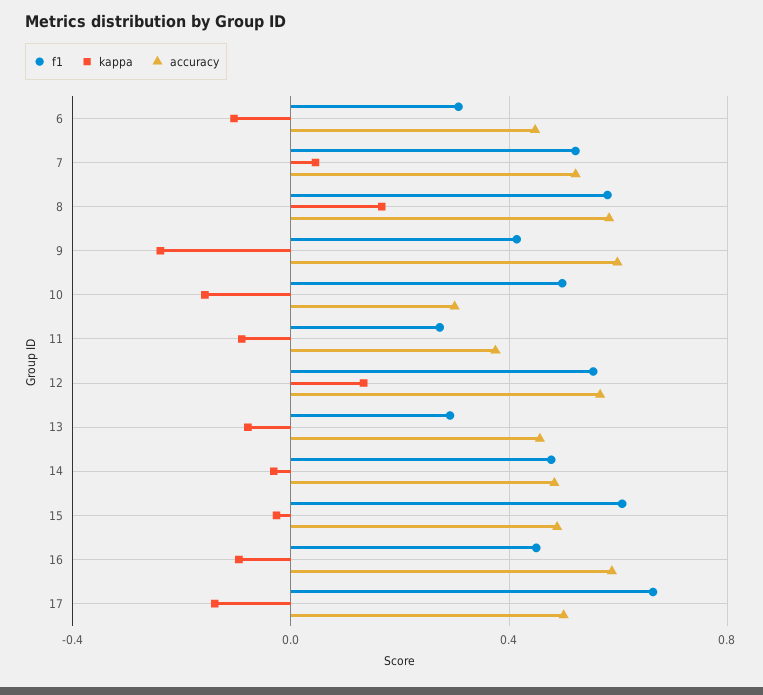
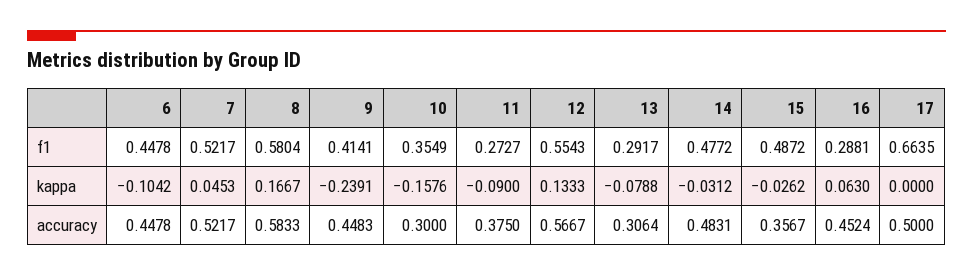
f1, 6: 0.3 -> 0.4478
accuracy, 9: 0.6 -> 0.4483
f1, 10: 0.5 -> 0.3549
accuracy, 13: 0.45 -> 0.3064
f1, 15: 0.6 -> 0.4872
accuracy, 15: 0.5 -> 0.3567
f1, 16: 0.45 -> 0.2881
kappa, 16: -0.1 -> 0.063
accuracy, 16: 0.6 -> 0.4524
kappa, 17: -0.15 -> 0

